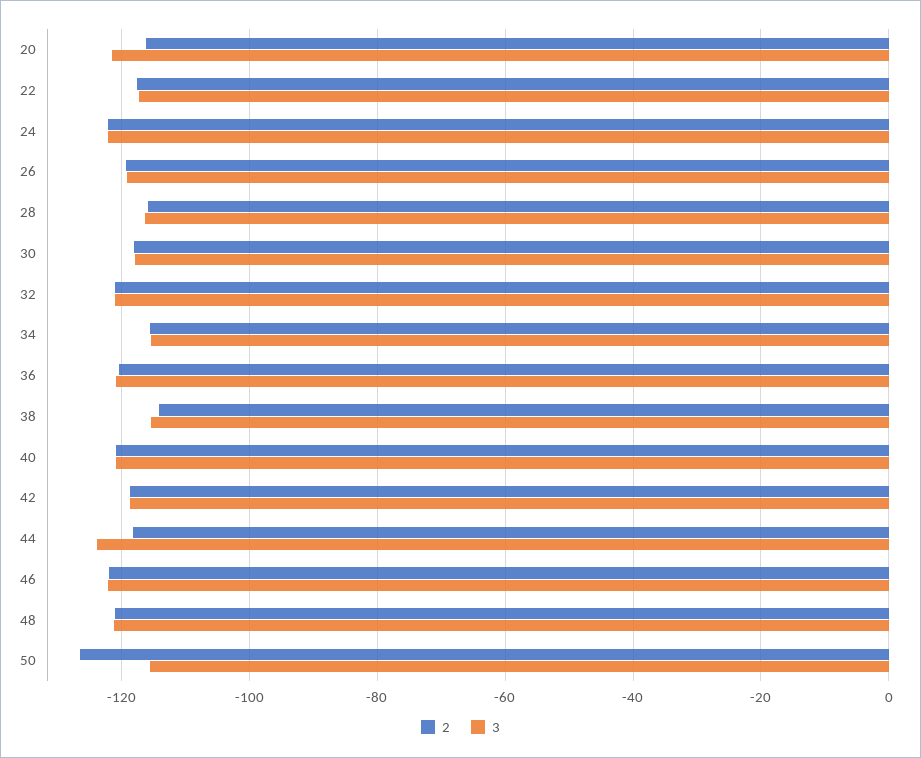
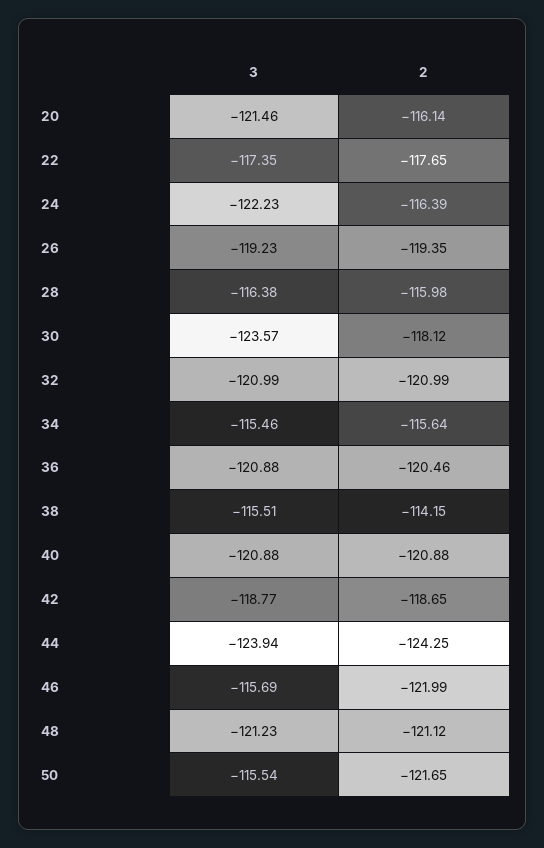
2, 24: -122 -> -116.39
3, 30: -118 -> -123.57
2, 44: -118 -> -124.25
3, 46: -122 -> -115.69
2, 50: -126 -> -121.65

